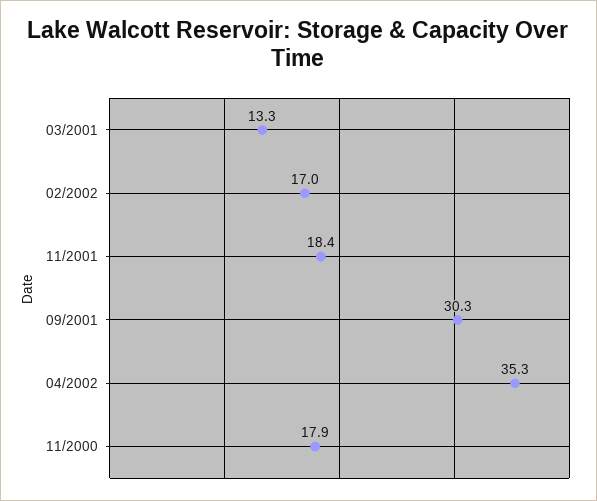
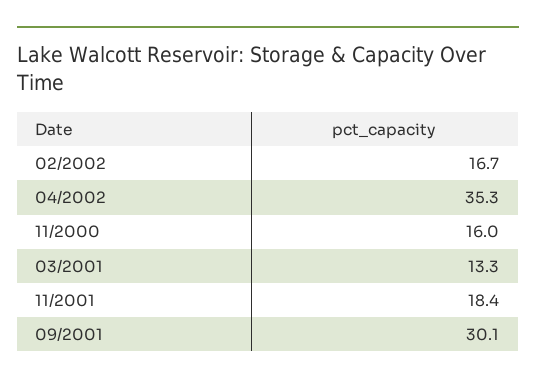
02/2002: 17 -> 16.7
09/2001: 30.3 -> 30.1
11/2000: 17.9 -> 16

